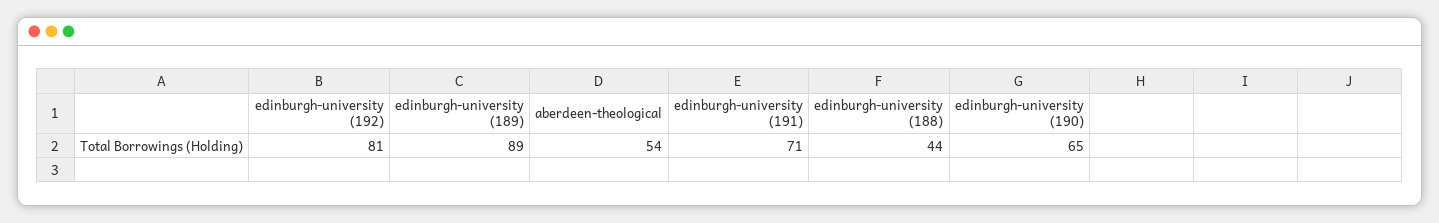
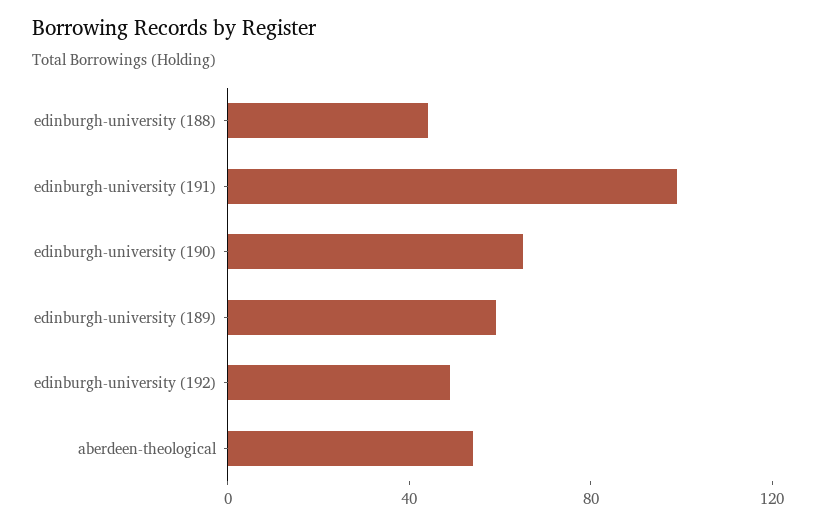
edinburgh-university (192): 81 -> 50
edinburgh-university (189): 89 -> 60
edinburgh-university (191): 71 -> 100

